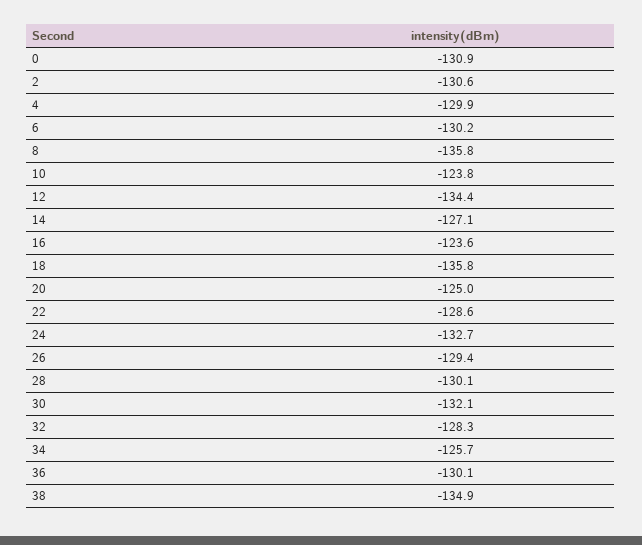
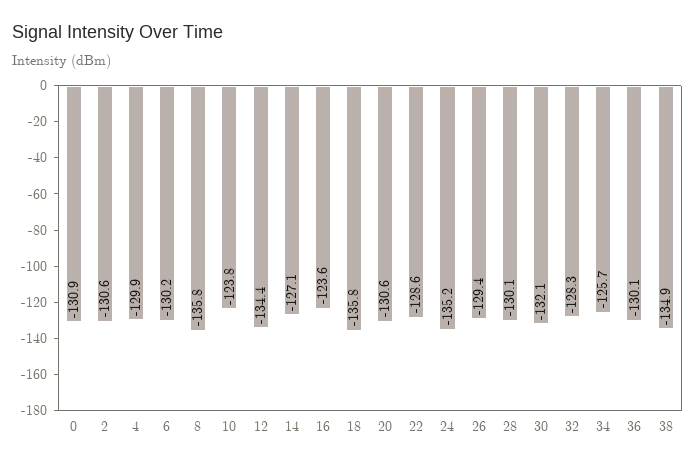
20: -125 -> -130.6
24: -132.7 -> -135.2

